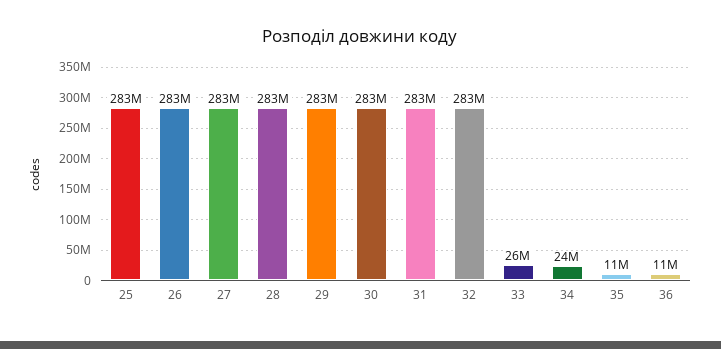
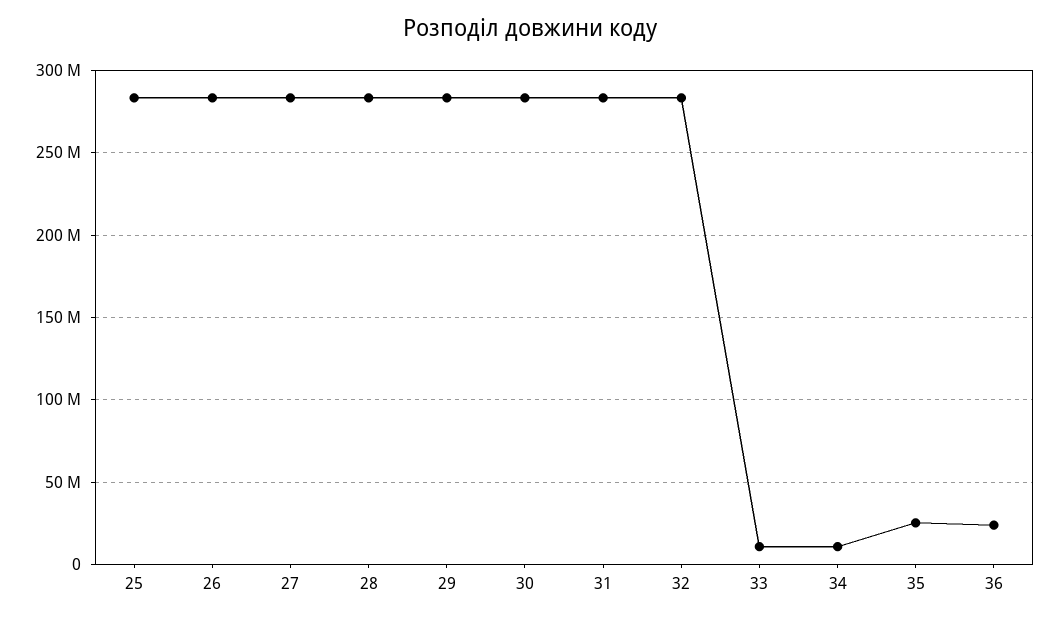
33: 26000000 -> 10000000
34: 24000000 -> 10000000
35: 11000000 -> 25000000
36: 11000000 -> 25000000

